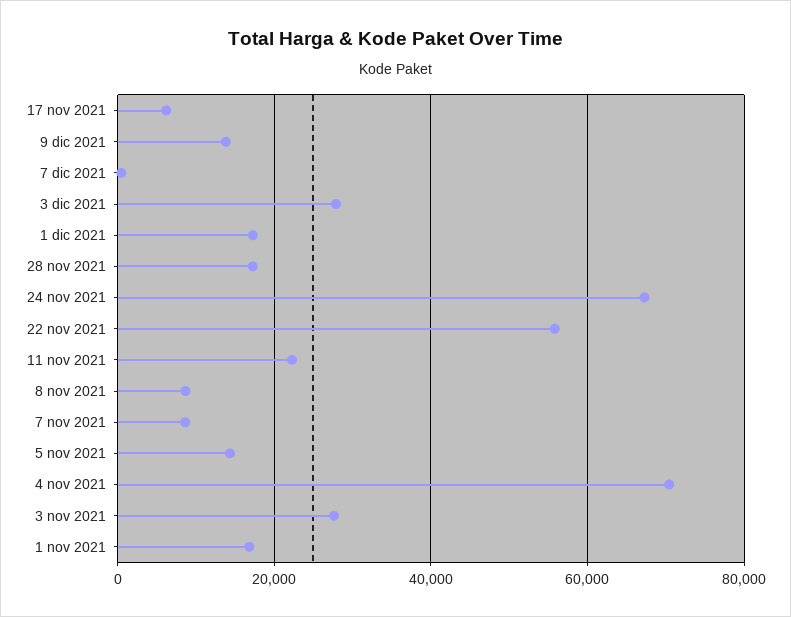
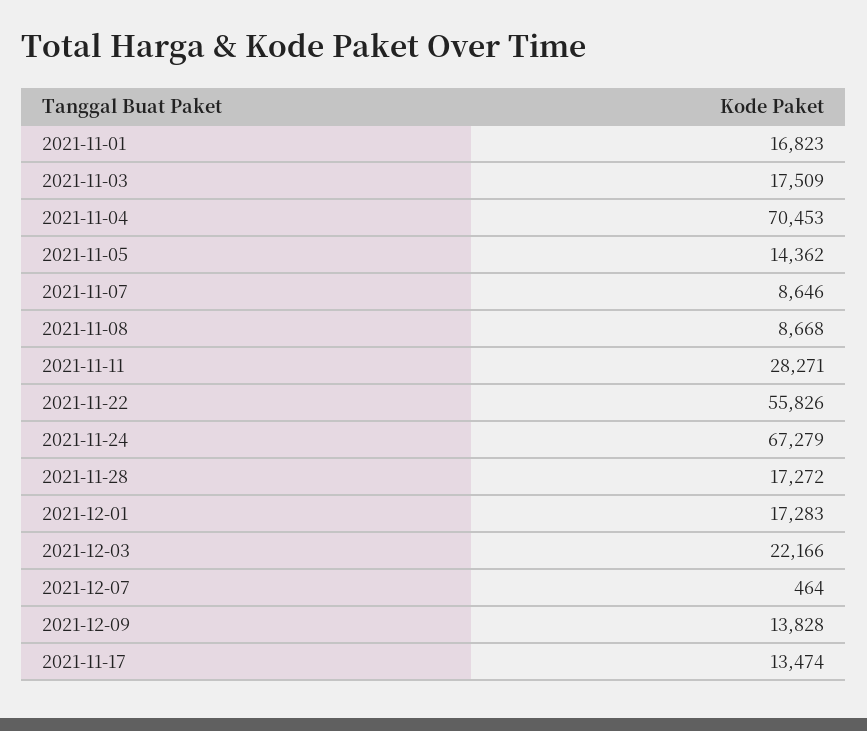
17 nov 2021: 6000 -> 13474
3 dic 2021: 28000 -> 22166
11 nov 2021: 22000 -> 28271
3 nov 2021: 28000 -> 17509

